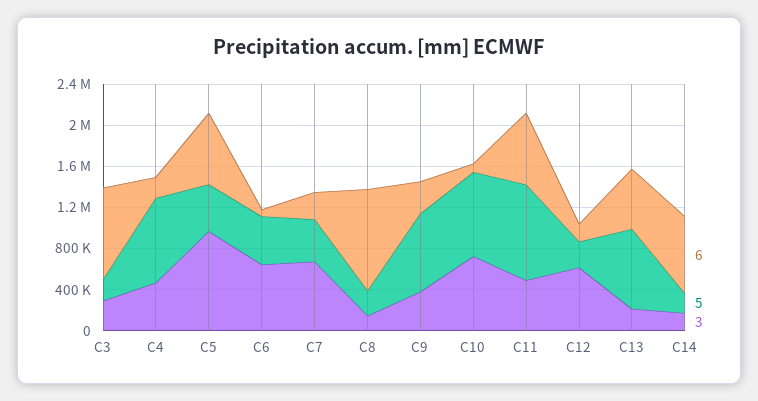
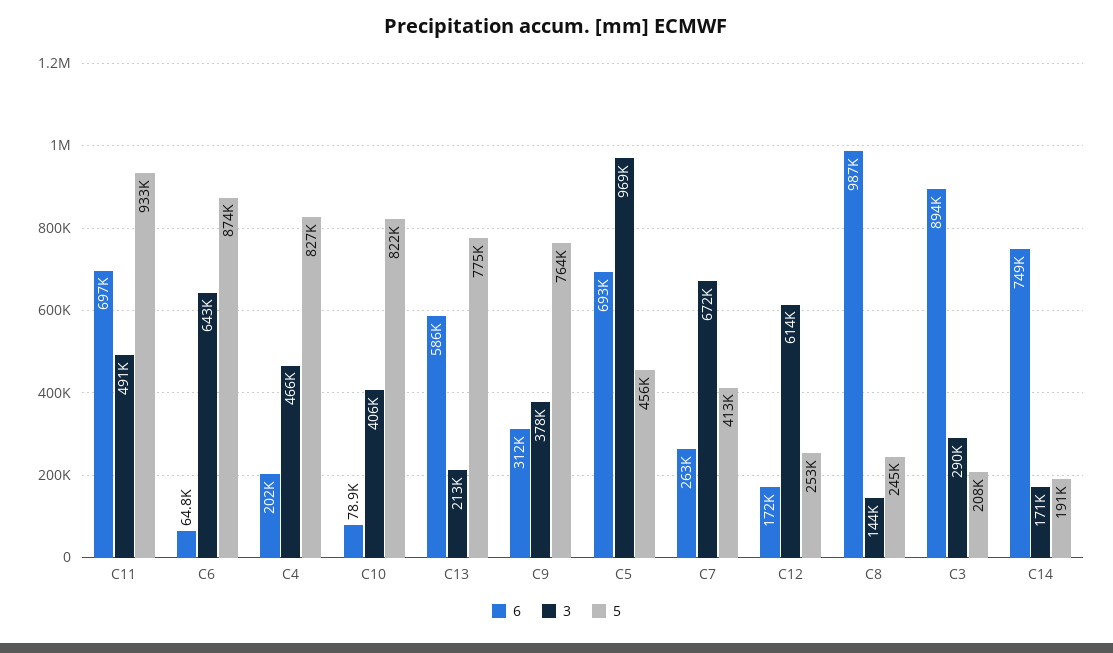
5, C6: 500000 -> 874000
3, C10: 700000 -> 406000

